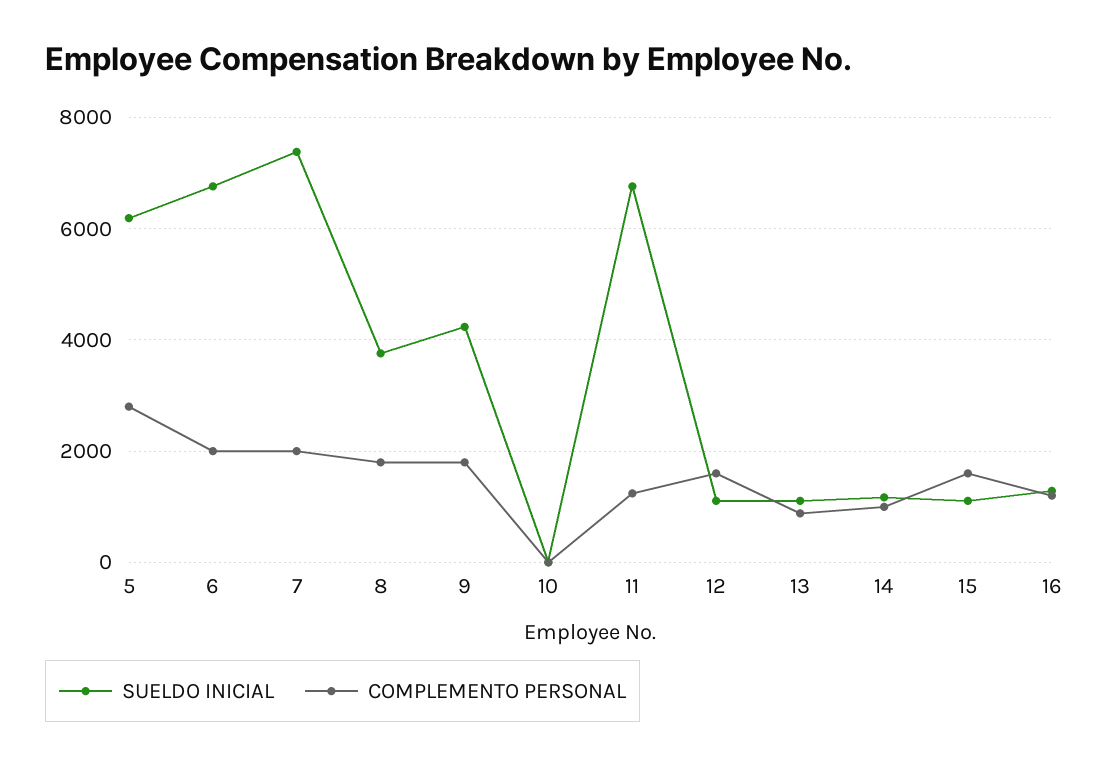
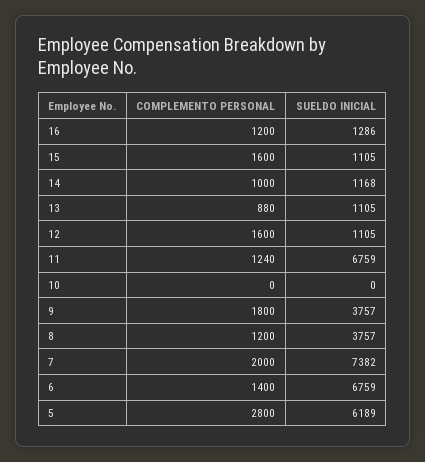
COMPLEMENTO PERSONAL, 6: 2000 -> 1400
COMPLEMENTO PERSONAL, 8: 1800 -> 1200
SUELDO INICIAL, 9: 4200 -> 3757

